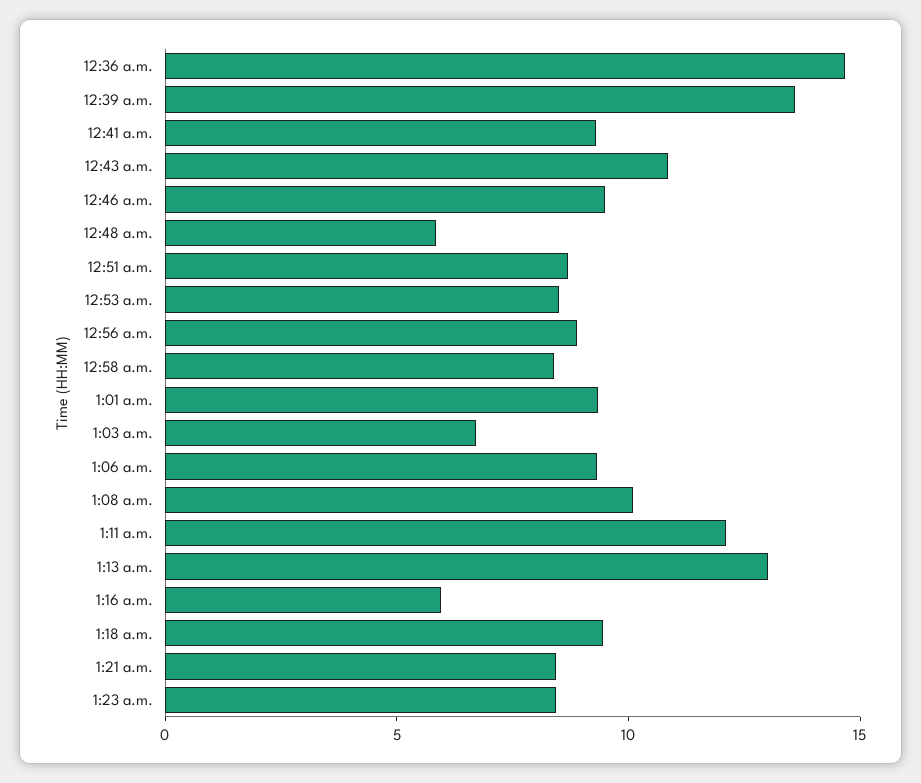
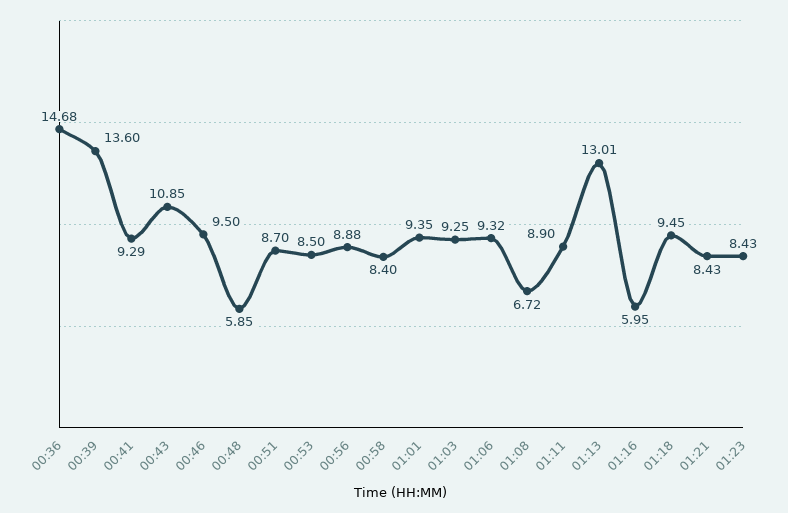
1:03 a.m.: 7 -> 9.25
1:08 a.m.: 10 -> 6.72
1:11 a.m.: 12 -> 8.9

